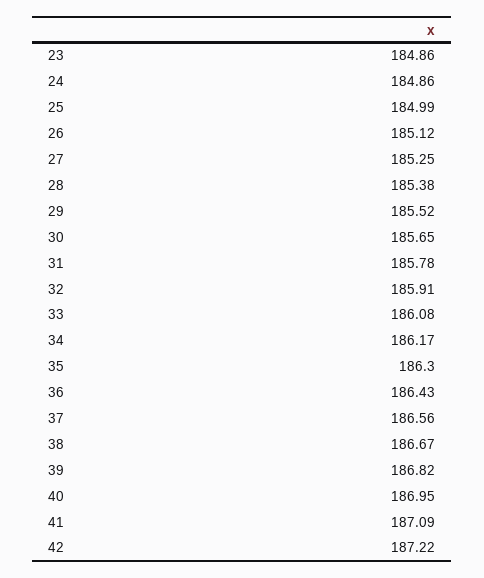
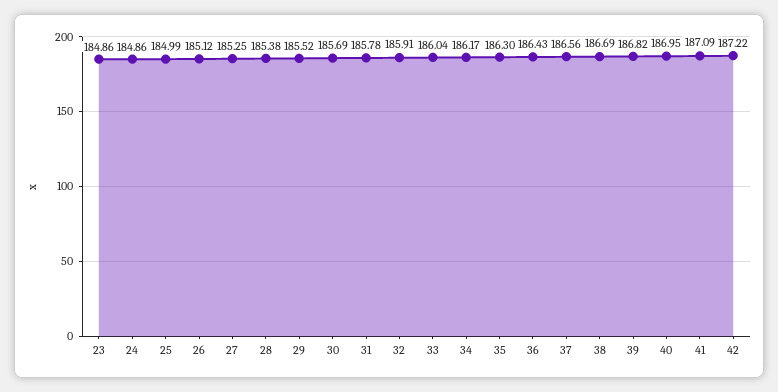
30: 185.65 -> 185.69
33: 186.08 -> 186.04
38: 186.67 -> 186.69

